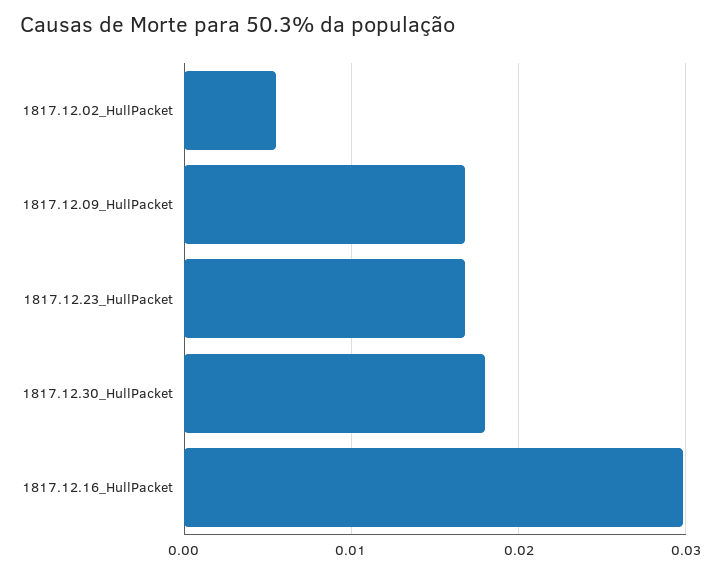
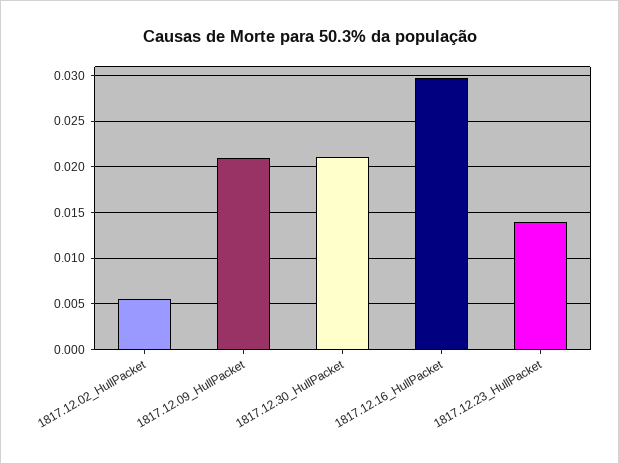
1817.12.09_HullPacket: 0.017 -> 0.021
1817.12.23_HullPacket: 0.017 -> 0.014
1817.12.30_HullPacket: 0.018 -> 0.021

